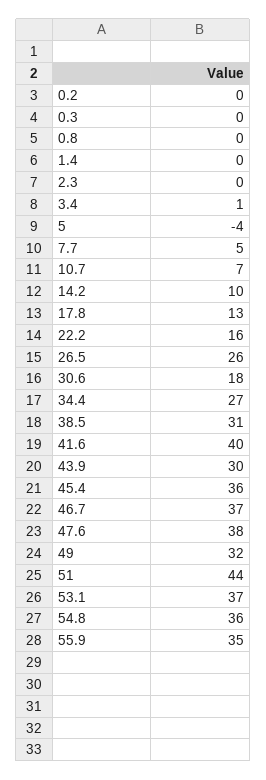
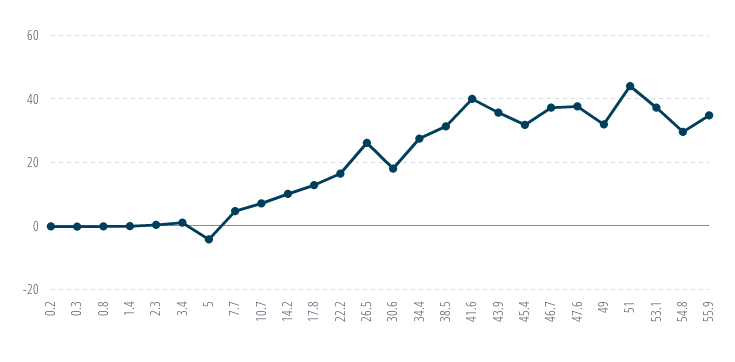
43.9: 30 -> 36
45.4: 36 -> 32
54.8: 36 -> 30

